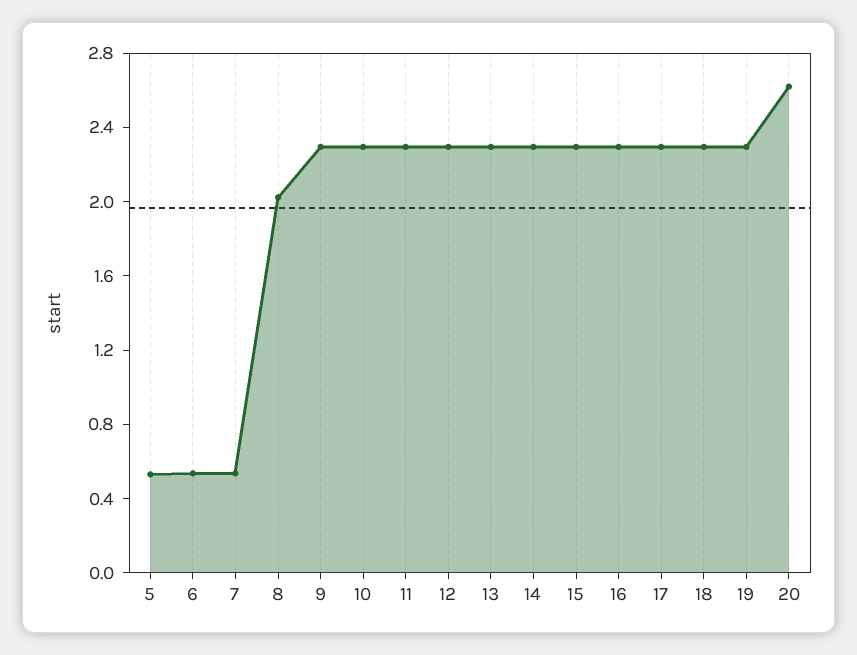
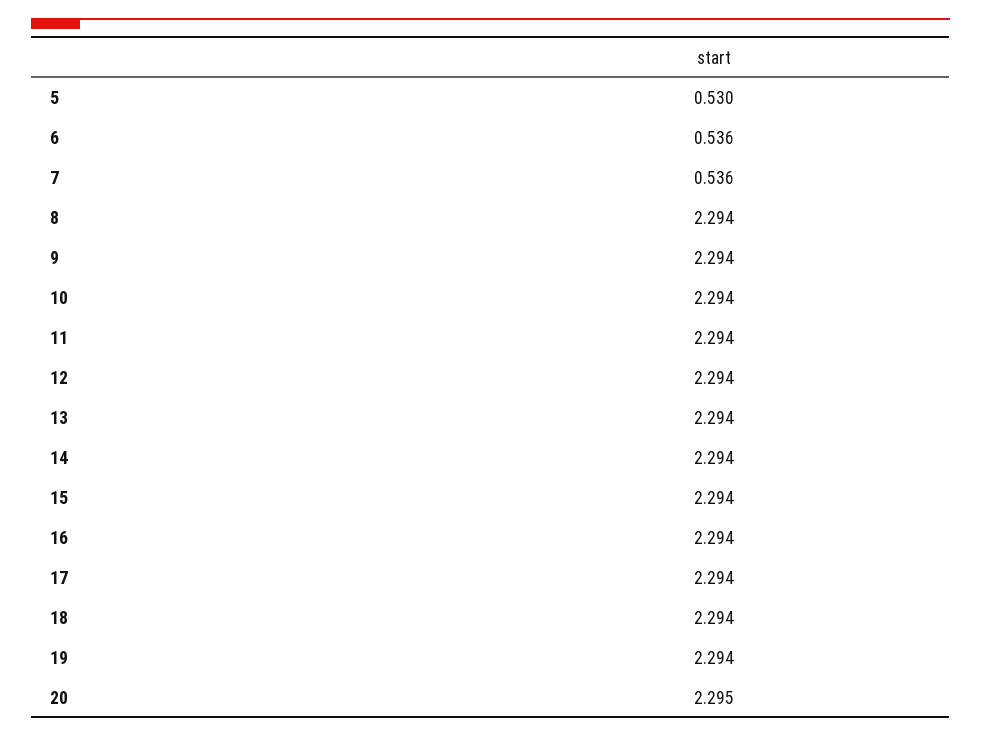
8: 2 -> 2.294
20: 2.6 -> 2.295

